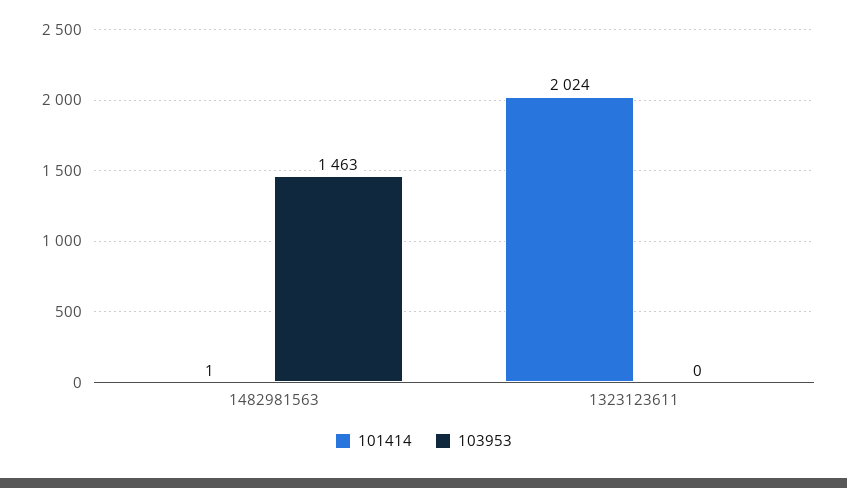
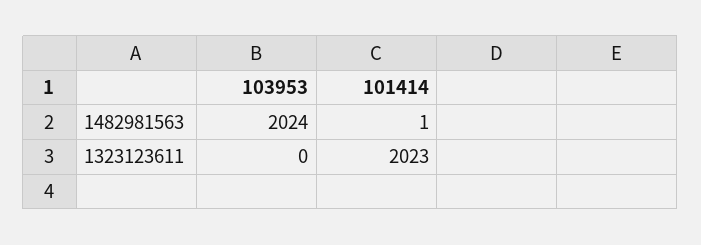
103953, 1482981563: 1463 -> 2024
101414, 1323123611: 2024 -> 2023

